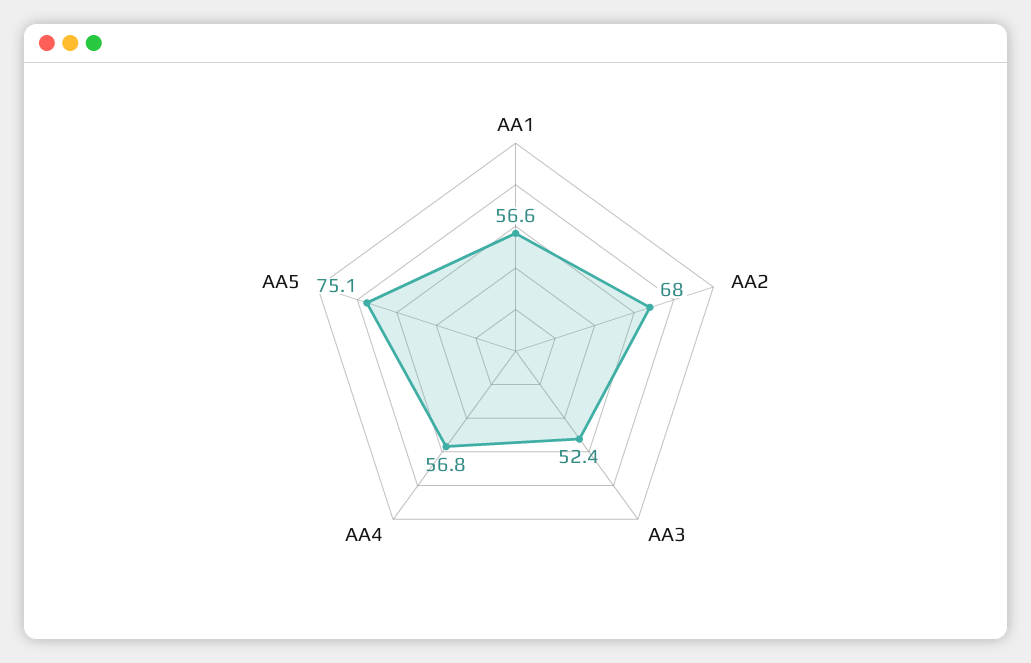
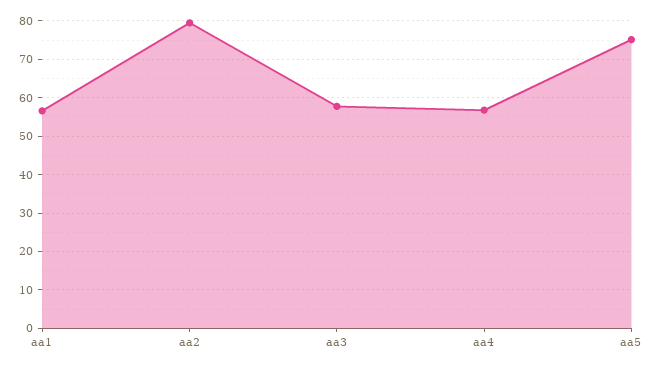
AA2: 68 -> 80
AA3: 52.4 -> 58

